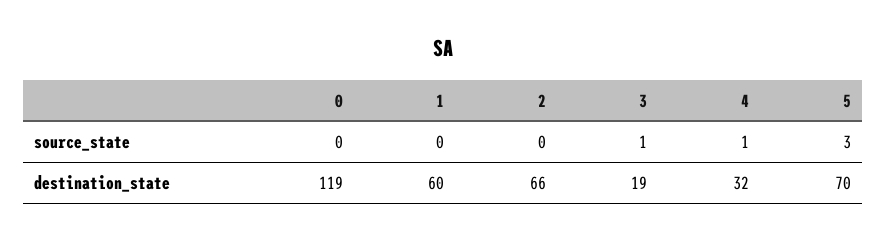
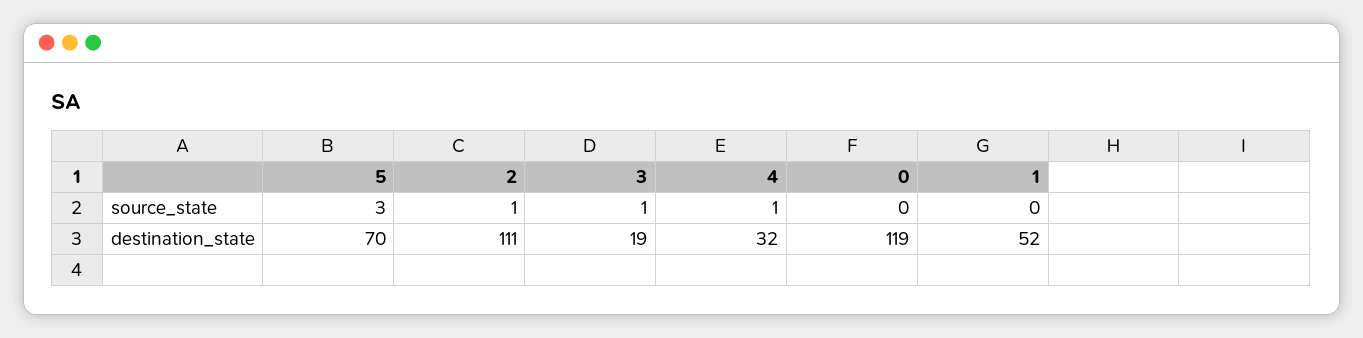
2, source_state: 0 -> 1
1, destination_state: 60 -> 52
2, destination_state: 66 -> 111

